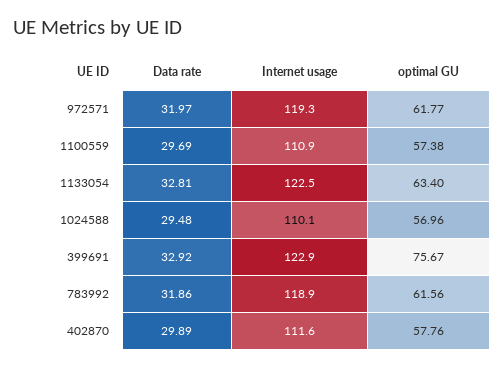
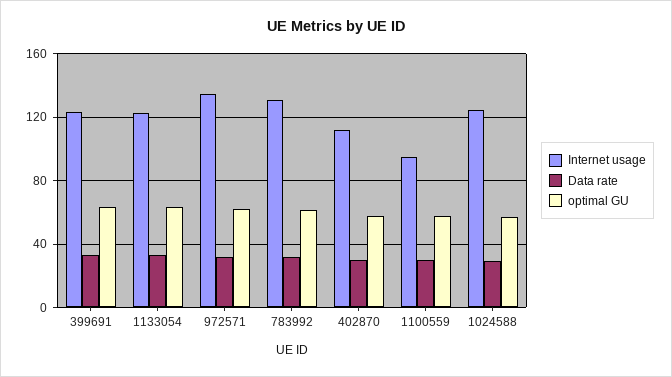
Internet usage, 972571: 119.3 -> 135
Internet usage, 1100559: 110.9 -> 95
Internet usage, 1024588: 110.1 -> 125
optimal GU, 399691: 75.67 -> 65
Internet usage, 783992: 118.9 -> 130

